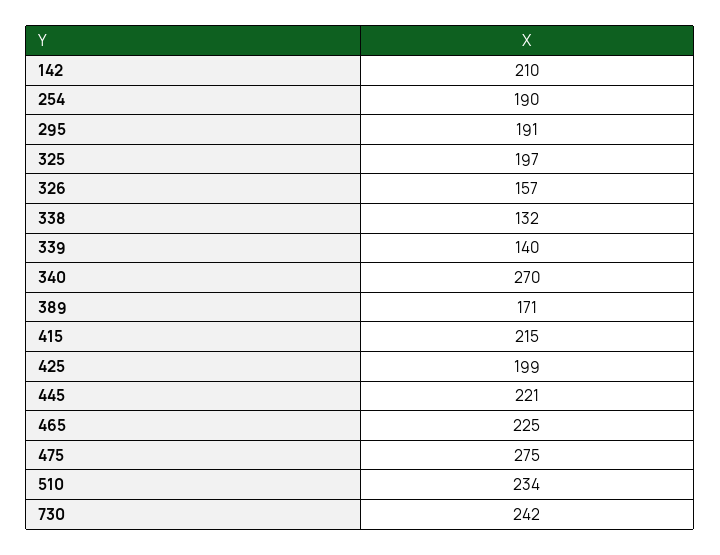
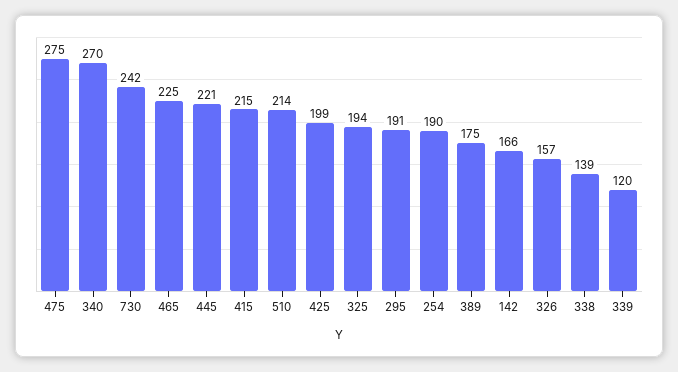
142: 210 -> 166
325: 197 -> 194
338: 132 -> 139
339: 140 -> 120
389: 171 -> 175
510: 234 -> 214

